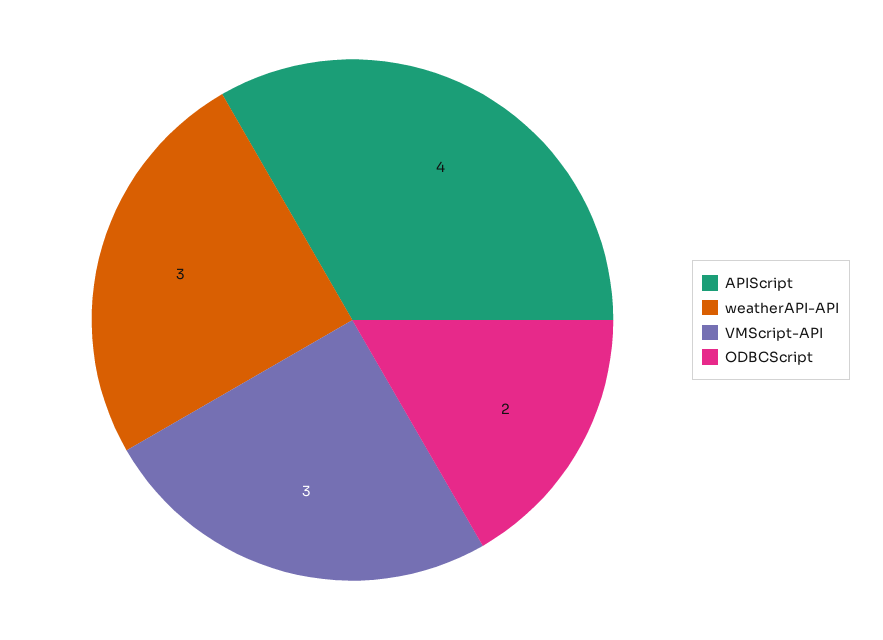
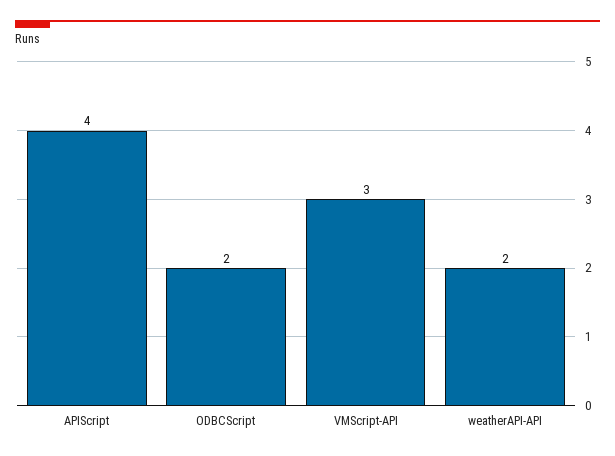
weatherAPI-API: 3 -> 2

